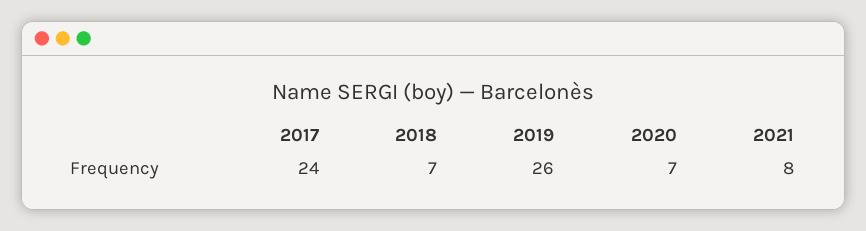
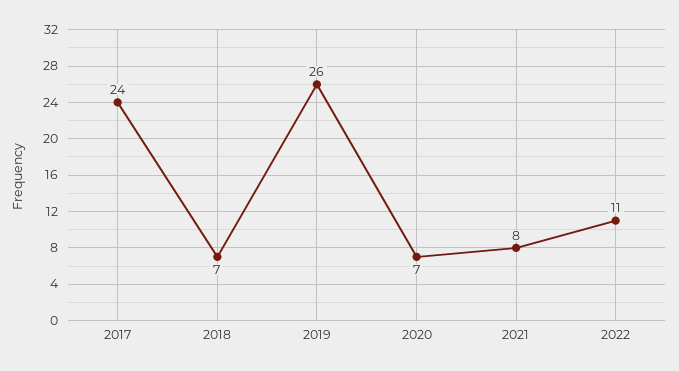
2022: none -> 11

